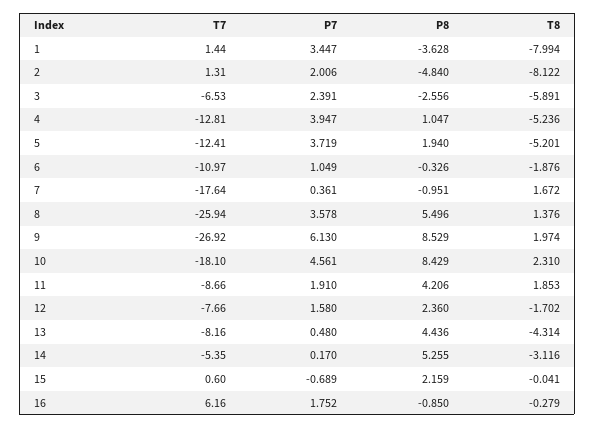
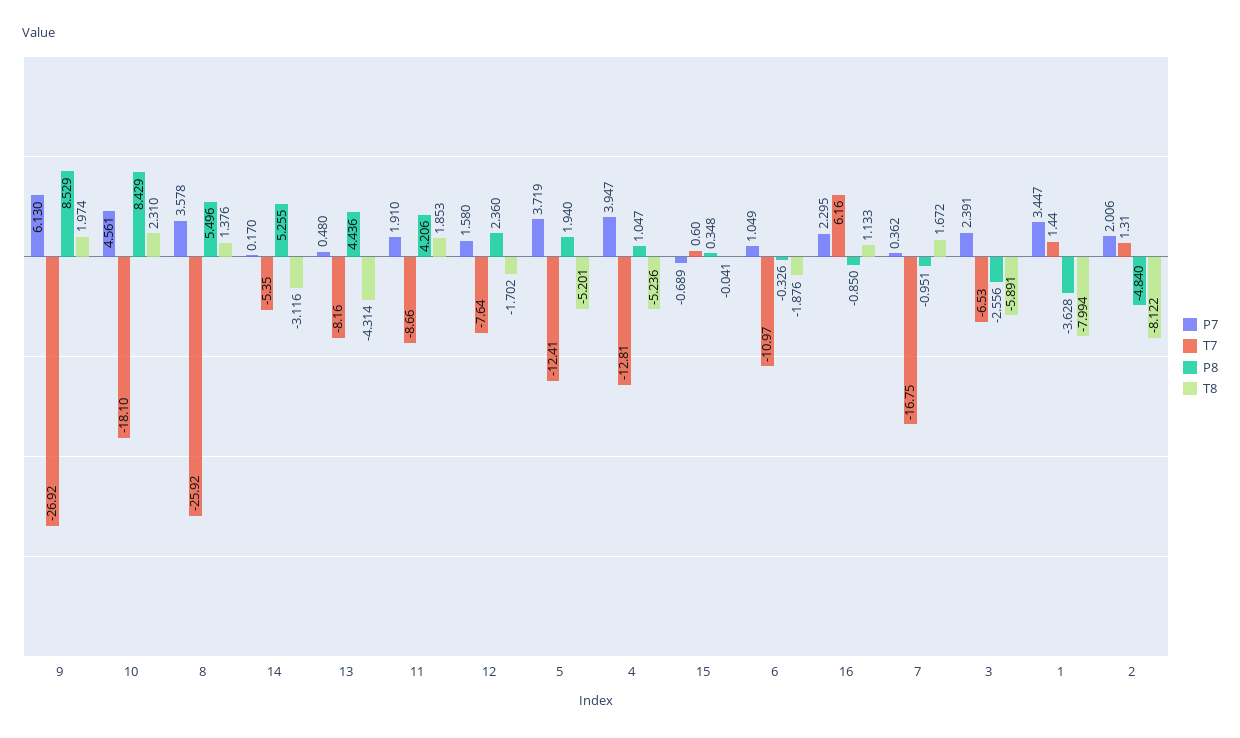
T7, 7: -17.64 -> -16.75
P7, 7: 0.361 -> 0.362
T7, 8: -25.94 -> -25.92
T7, 12: -7.66 -> -7.64
P8, 15: 2.159 -> 0.348
P7, 16: 1.752 -> 2.295
T8, 16: -0.279 -> 1.133

